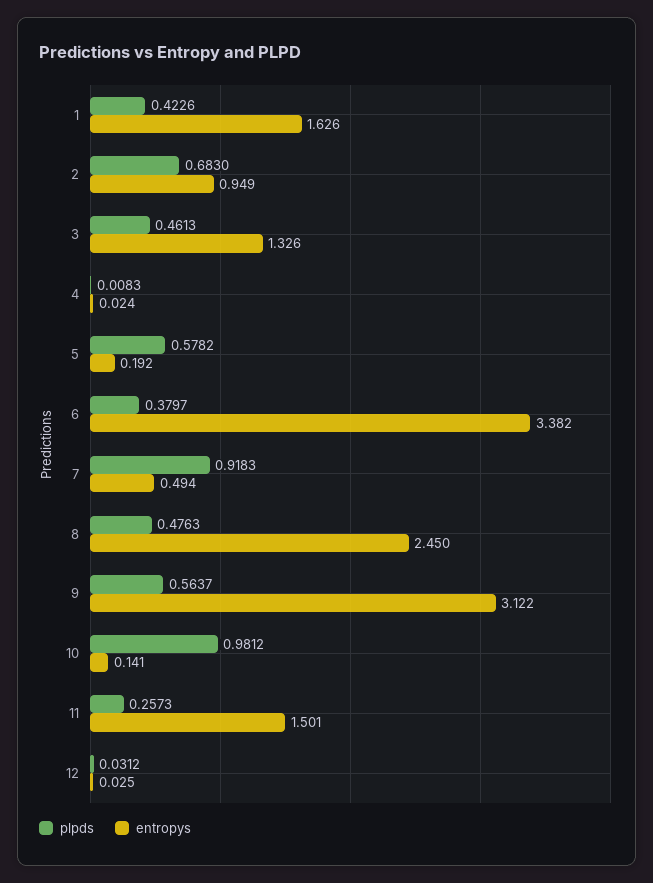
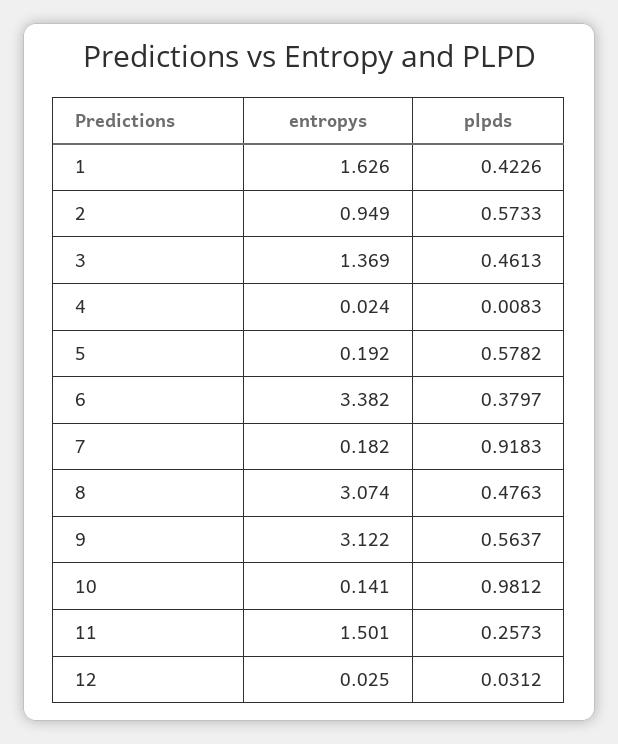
plpds, 2: 0.683 -> 0.5733
entropys, 3: 1.326 -> 1.369
entropys, 7: 0.494 -> 0.182
entropys, 8: 2.45 -> 3.074

